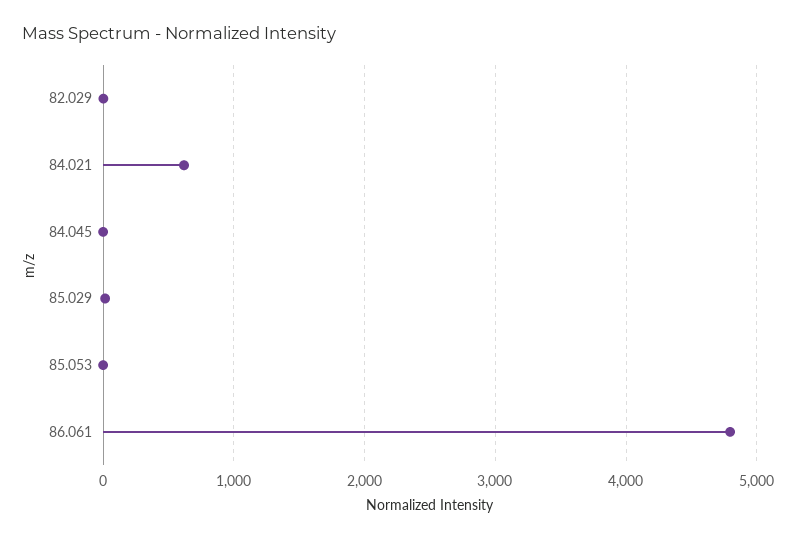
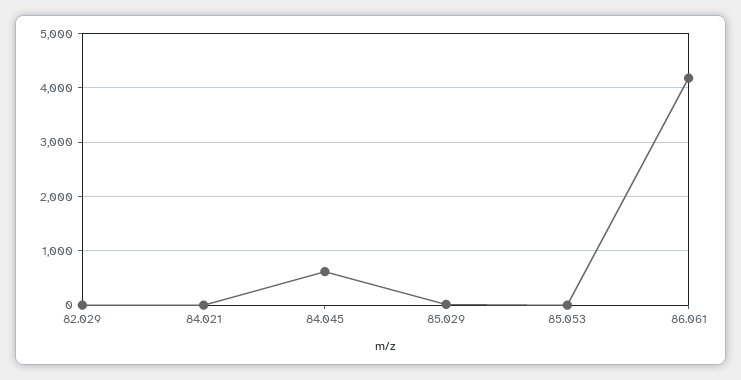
84.021: 600 -> 0
84.045: 0 -> 600
86.061: 4800 -> 4200

